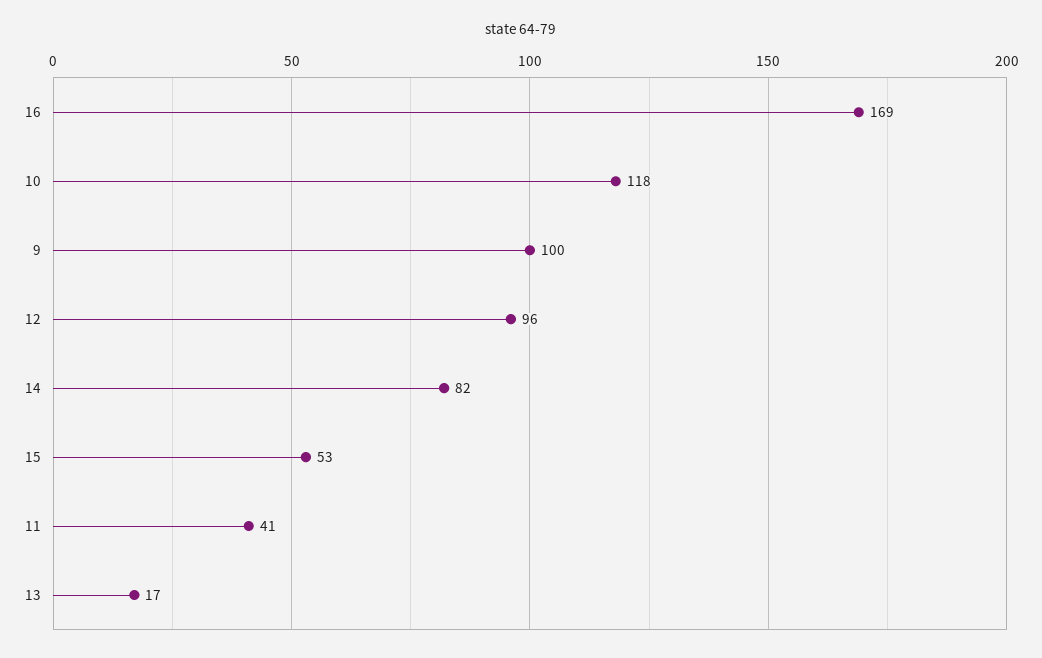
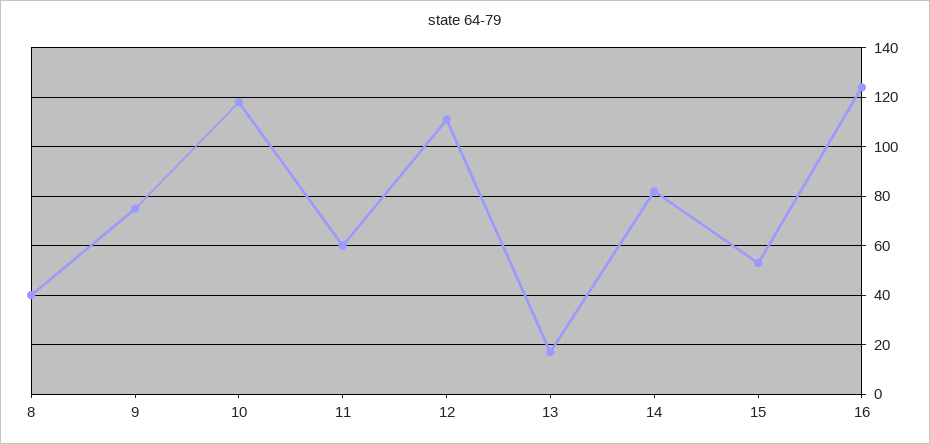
16: 169 -> 125
9: 100 -> 75
12: 96 -> 110
11: 41 -> 60
8: none -> 40

